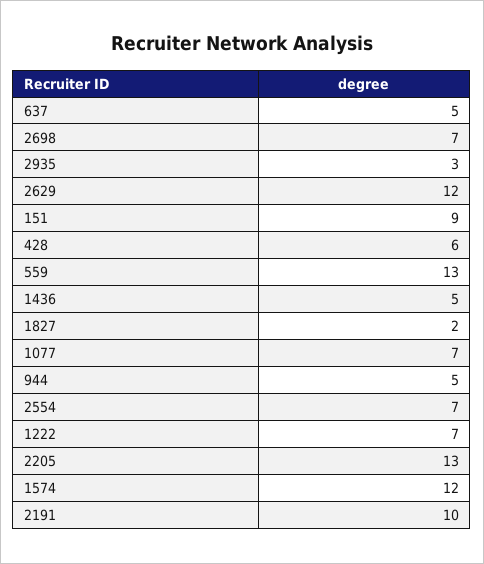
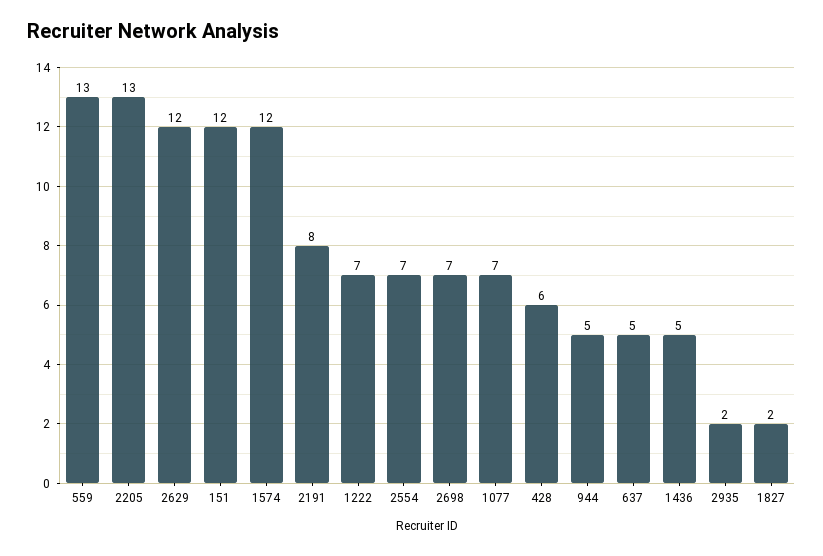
2935: 3 -> 2
151: 9 -> 12
2191: 10 -> 8

